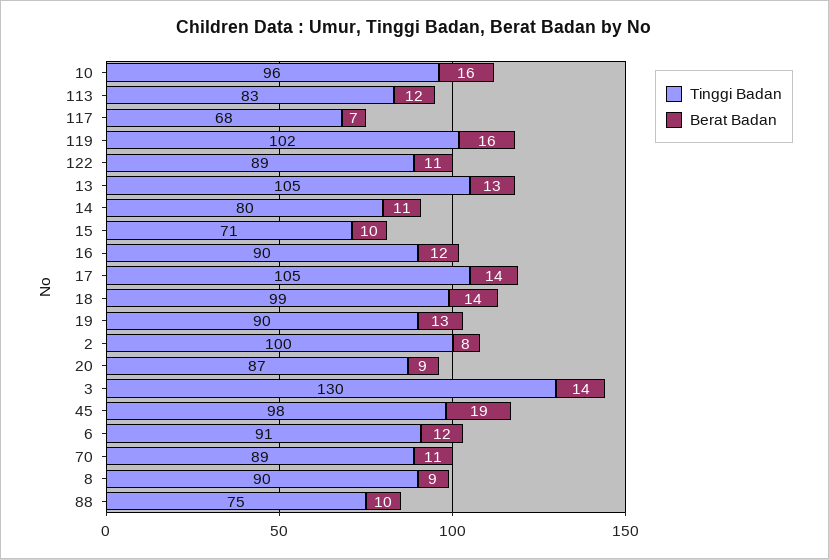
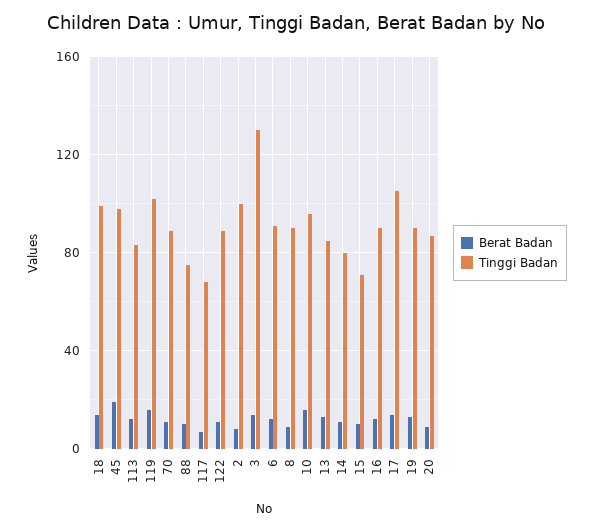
Tinggi Badan, 13: 105 -> 85

